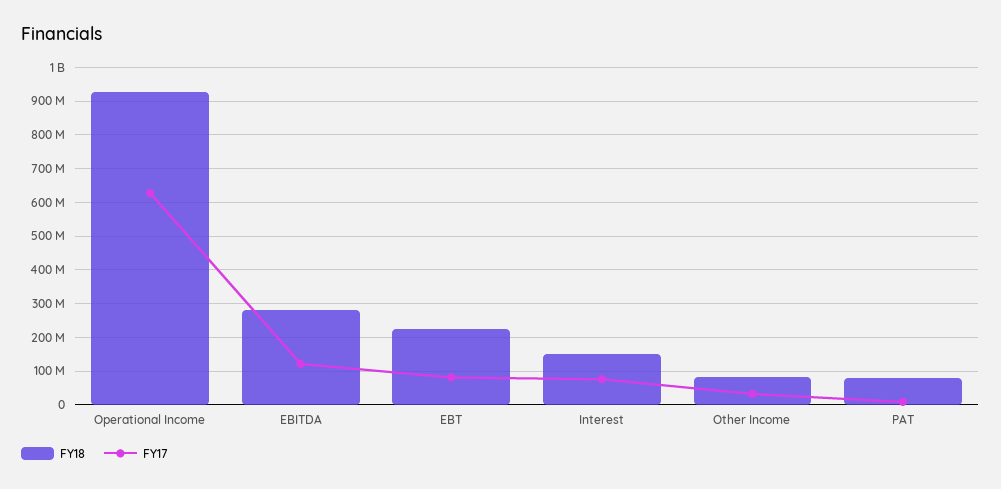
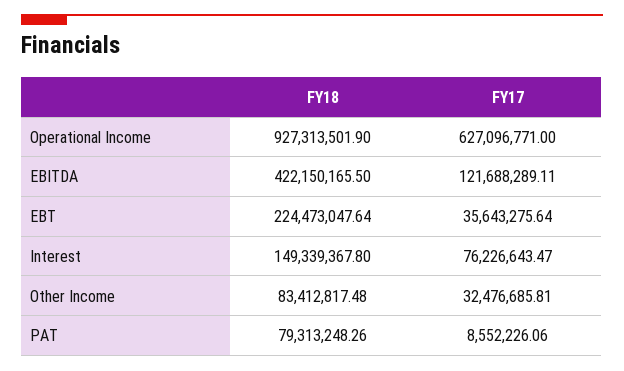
FY18, EBITDA: 280000000 -> 422150165.5
FY17, EBT: 80000000 -> 35643275.64

